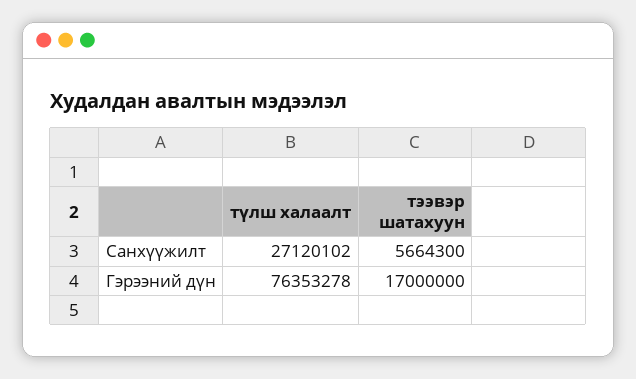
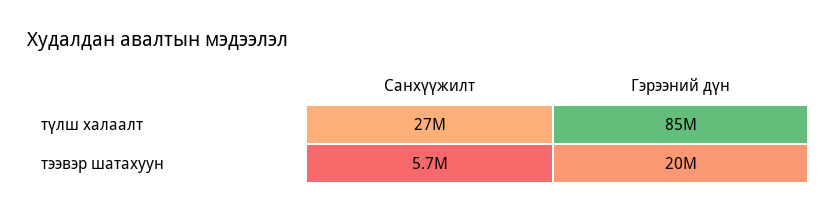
түлш халаалт, Гэрээний дүн: 76353278 -> 85000000
тээвэр шатахуун, Гэрээний дүн: 17000000 -> 20000000

